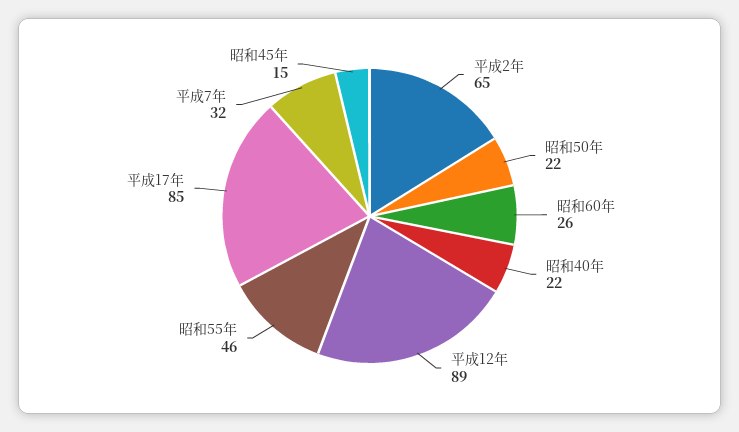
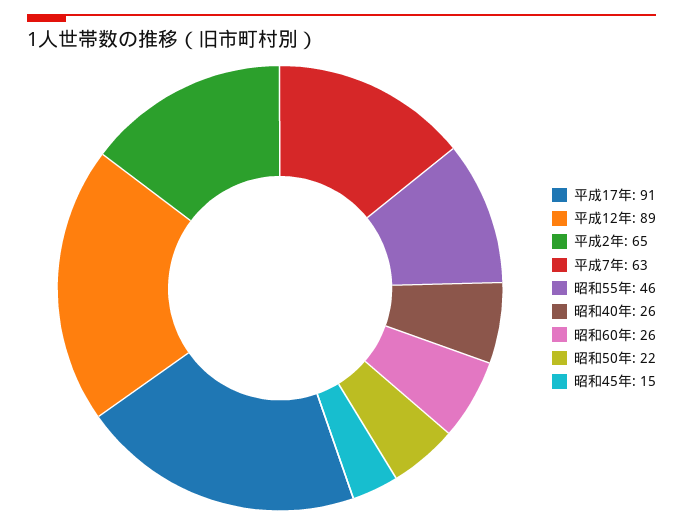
昭和40年: 22 -> 26
平成17年: 85 -> 91
平成7年: 32 -> 63

